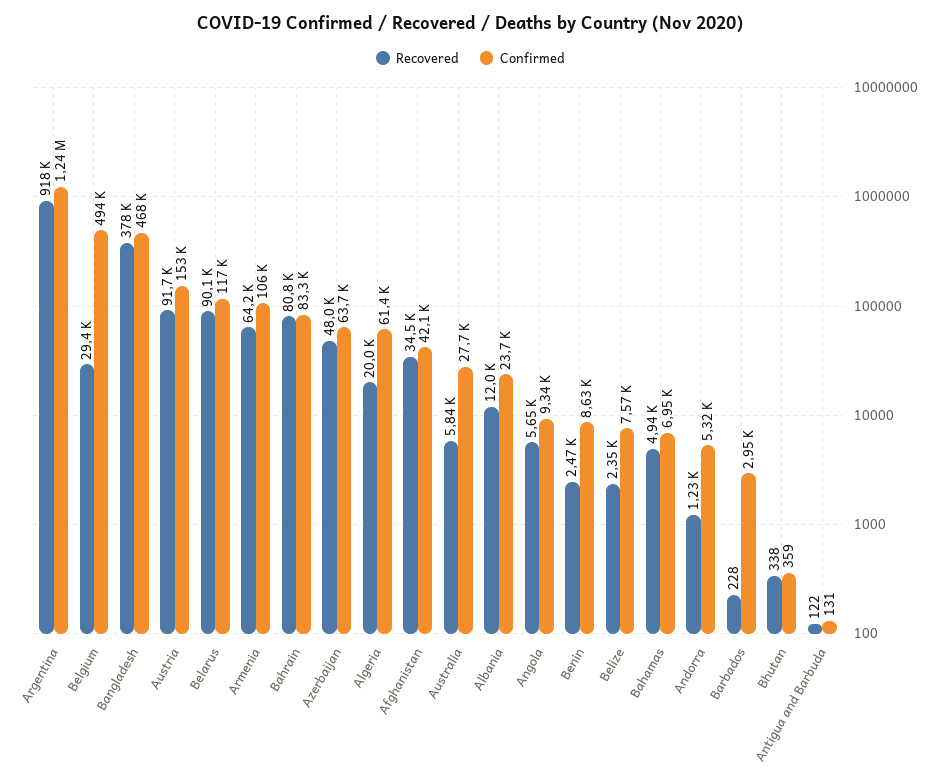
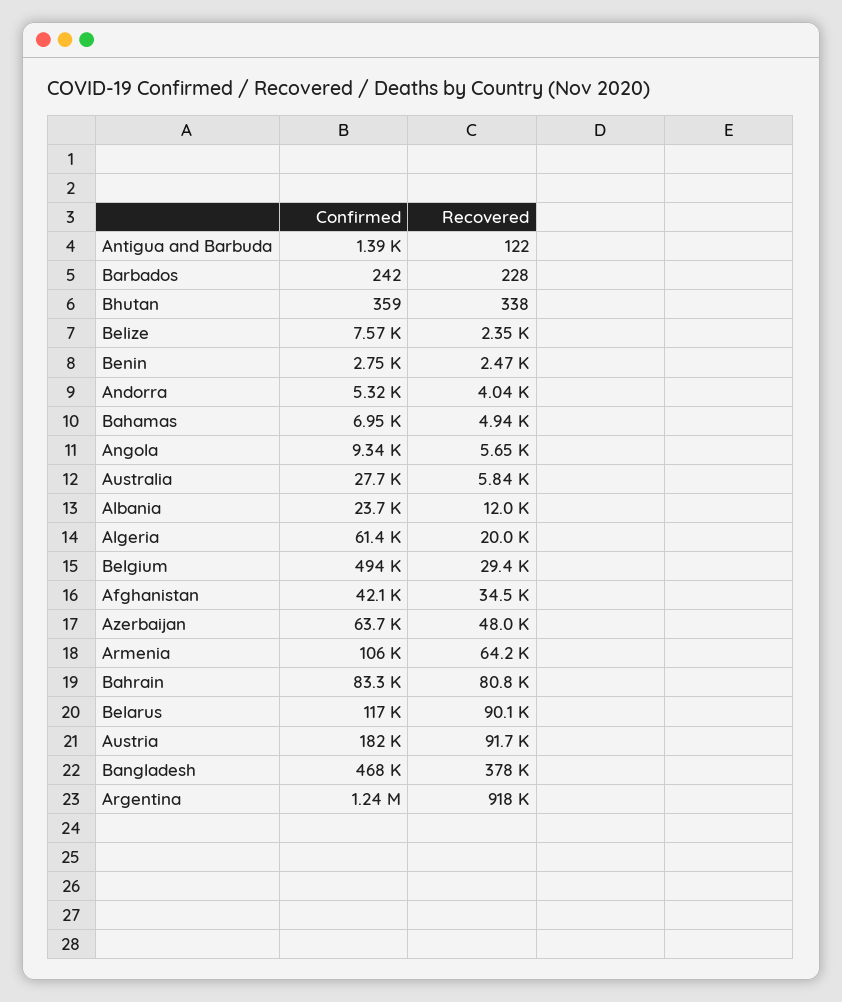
Confirmed, Austria: 153000 -> 182000
Confirmed, Benin: 8630 -> 2750
Recovered, Andorra: 1230 -> 4040
Confirmed, Barbados: 2950 -> 242
Confirmed, Antigua and Barbuda: 131 -> 1390

